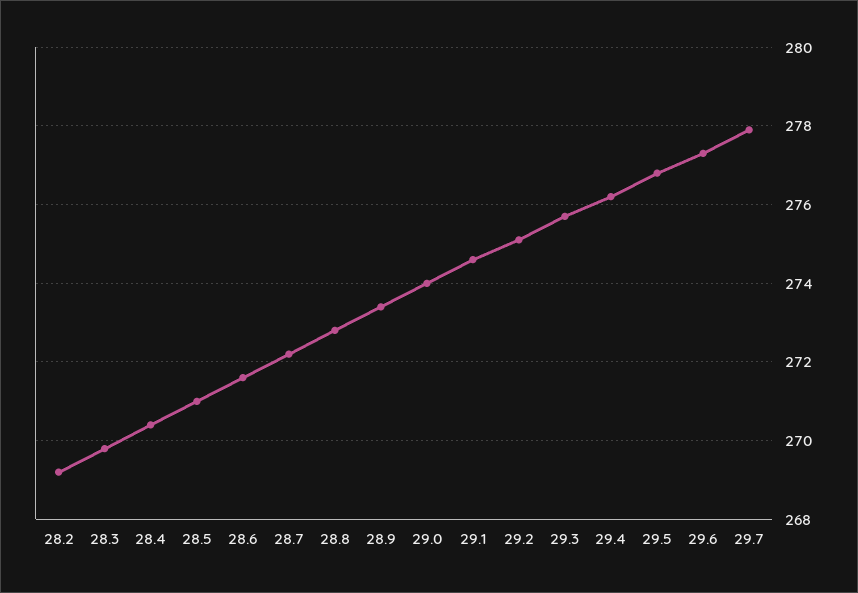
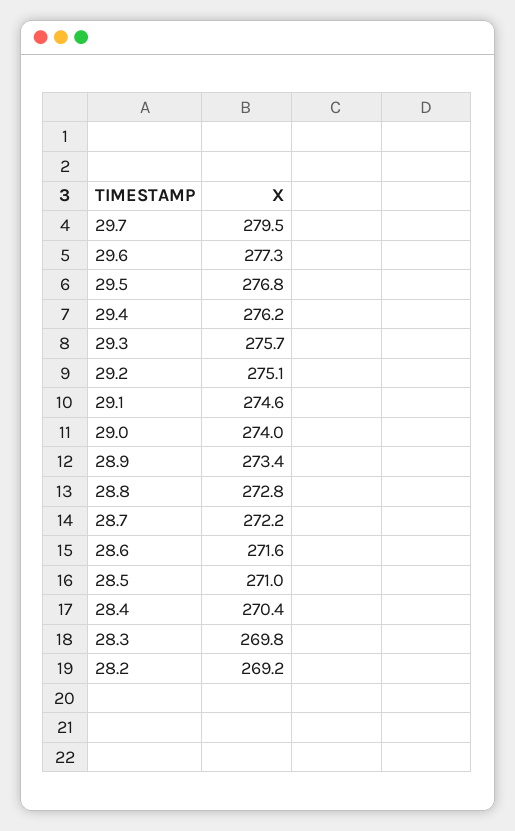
29.7: 278 -> 279.5

